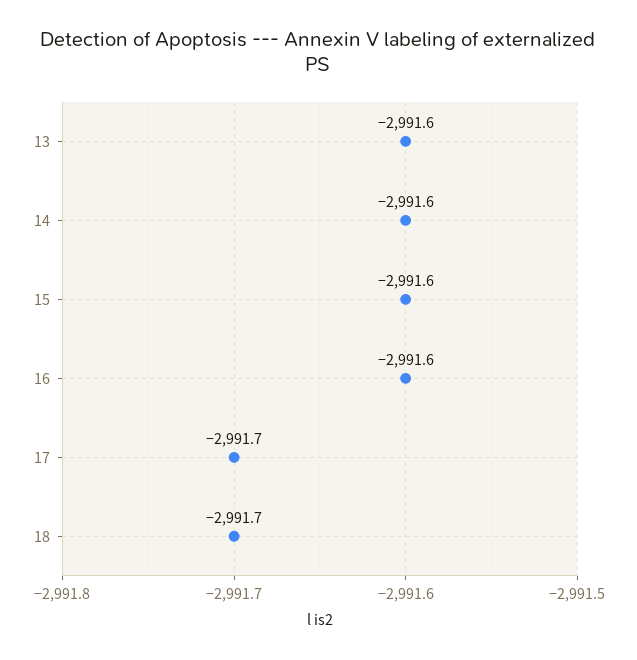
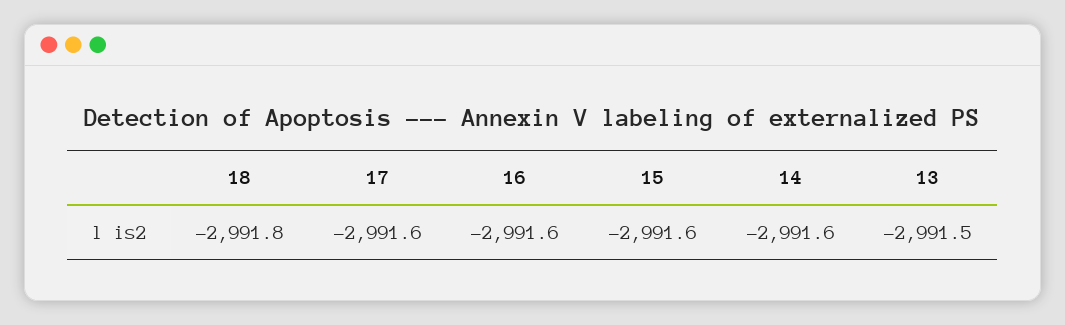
13: -2991.6 -> -2991.5
17: -2991.7 -> -2991.6
18: -2991.7 -> -2991.8

